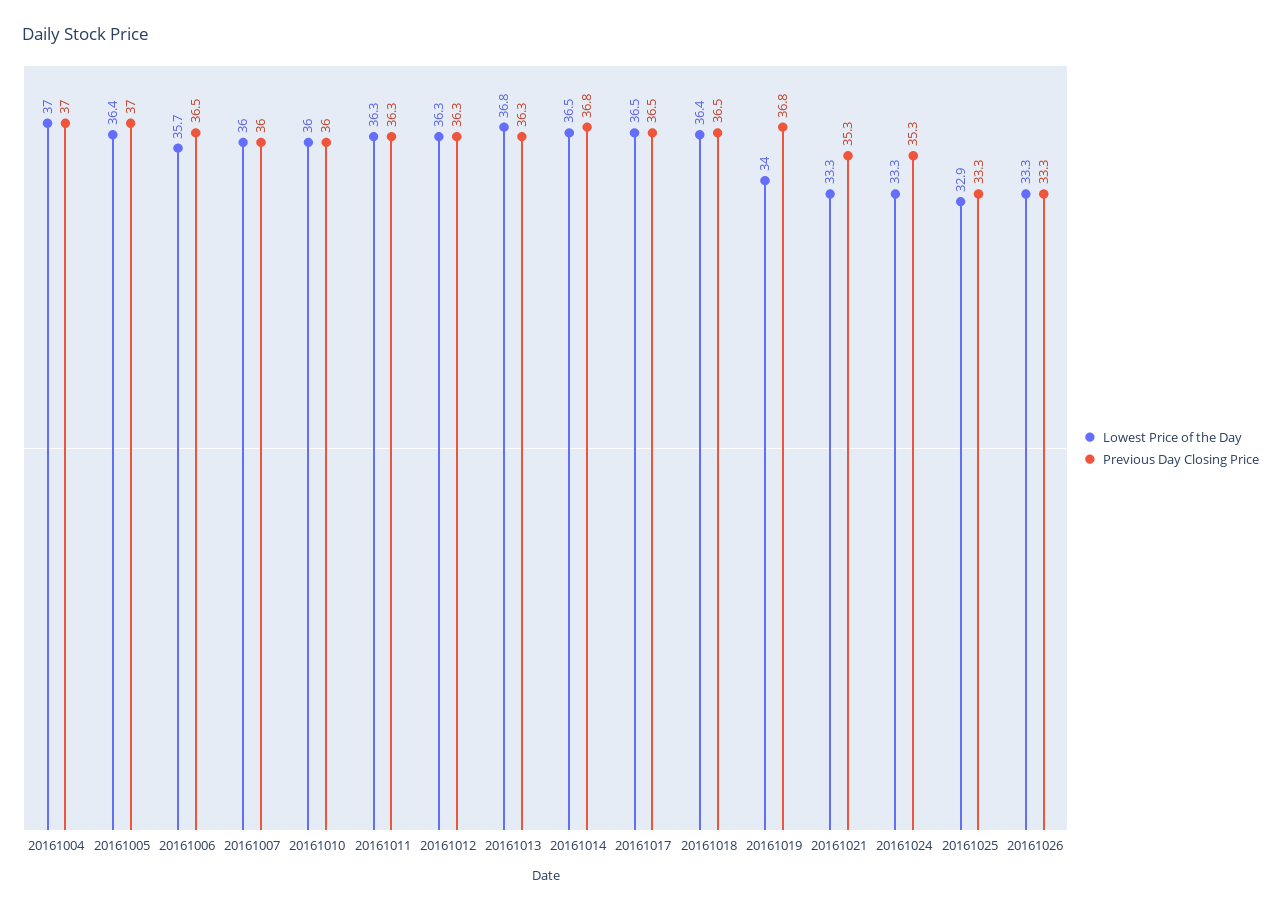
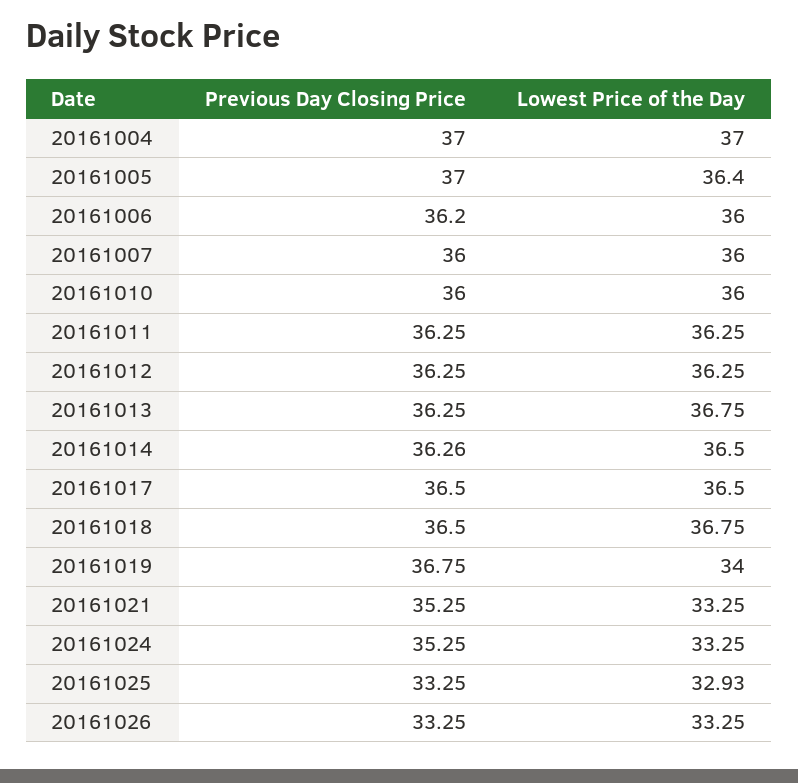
Lowest Price of the Day, 20161006: 35.7 -> 36
Previous Day Closing Price, 20161006: 36.5 -> 36.2
Previous Day Closing Price, 20161014: 36.8 -> 36.26
Lowest Price of the Day, 20161018: 36.4 -> 36.75

